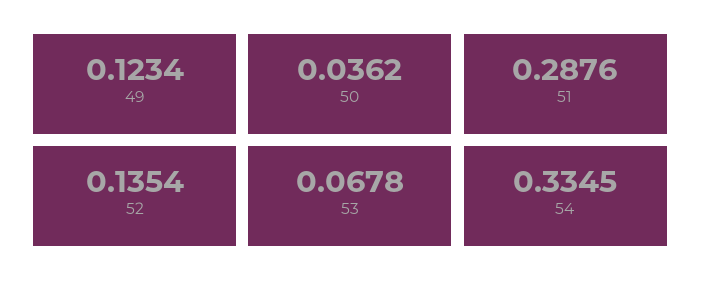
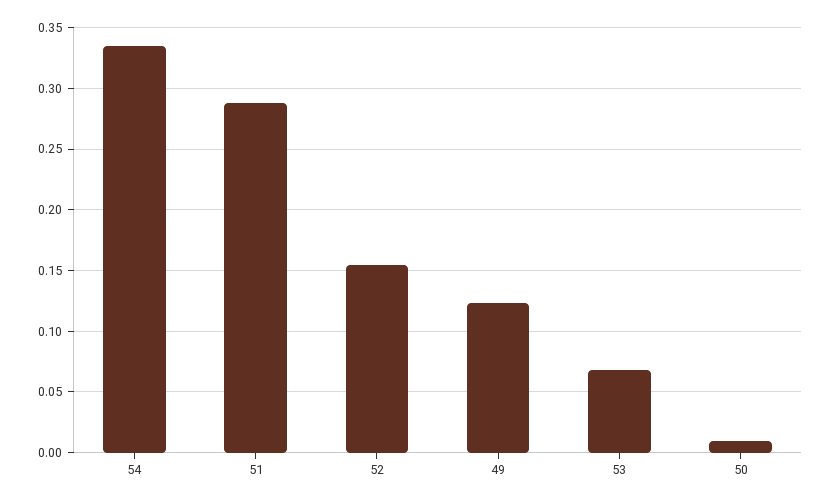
50: 0.0362 -> 0.01
52: 0.1354 -> 0.155

